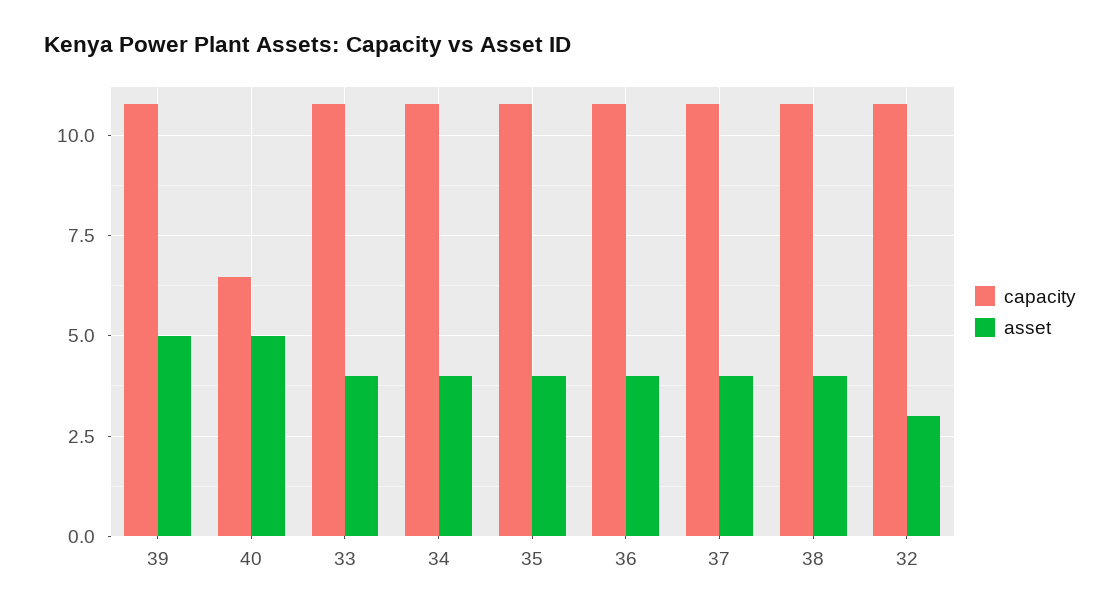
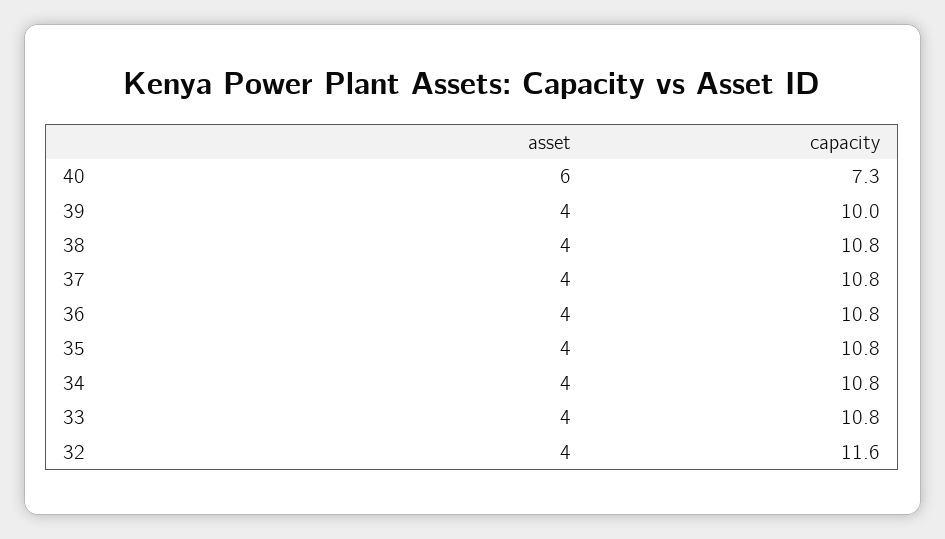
capacity, 39: 10.75 -> 10
asset, 39: 5 -> 4
capacity, 40: 6.5 -> 7.3
asset, 40: 5 -> 6
capacity, 32: 10.75 -> 11.6
asset, 32: 3 -> 4

